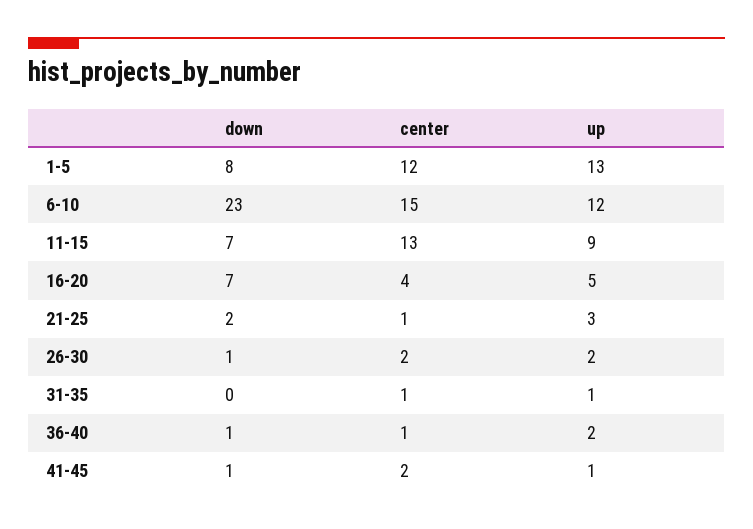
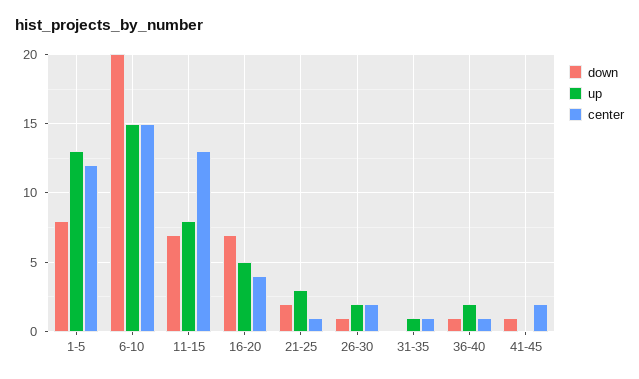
down, 6-10: 23 -> 20
up, 6-10: 12 -> 15
up, 11-15: 9 -> 8
up, 41-45: 1 -> 0

